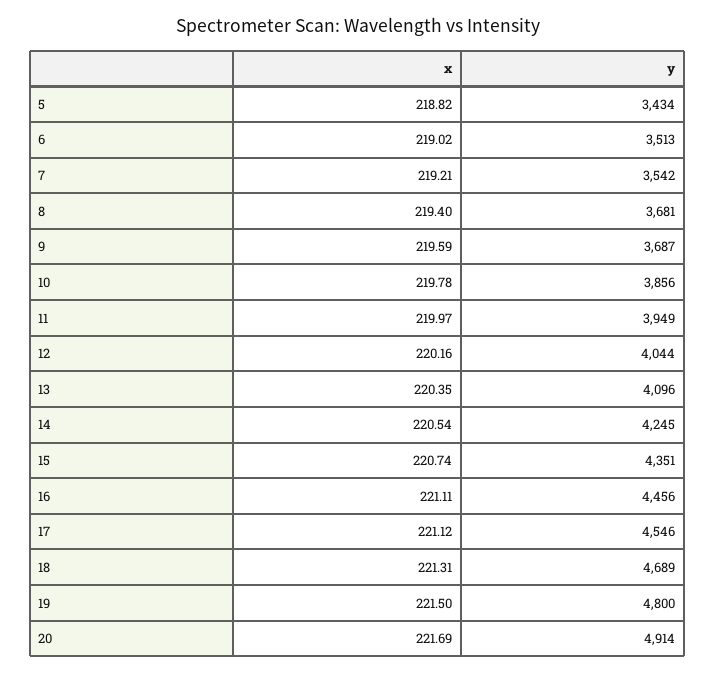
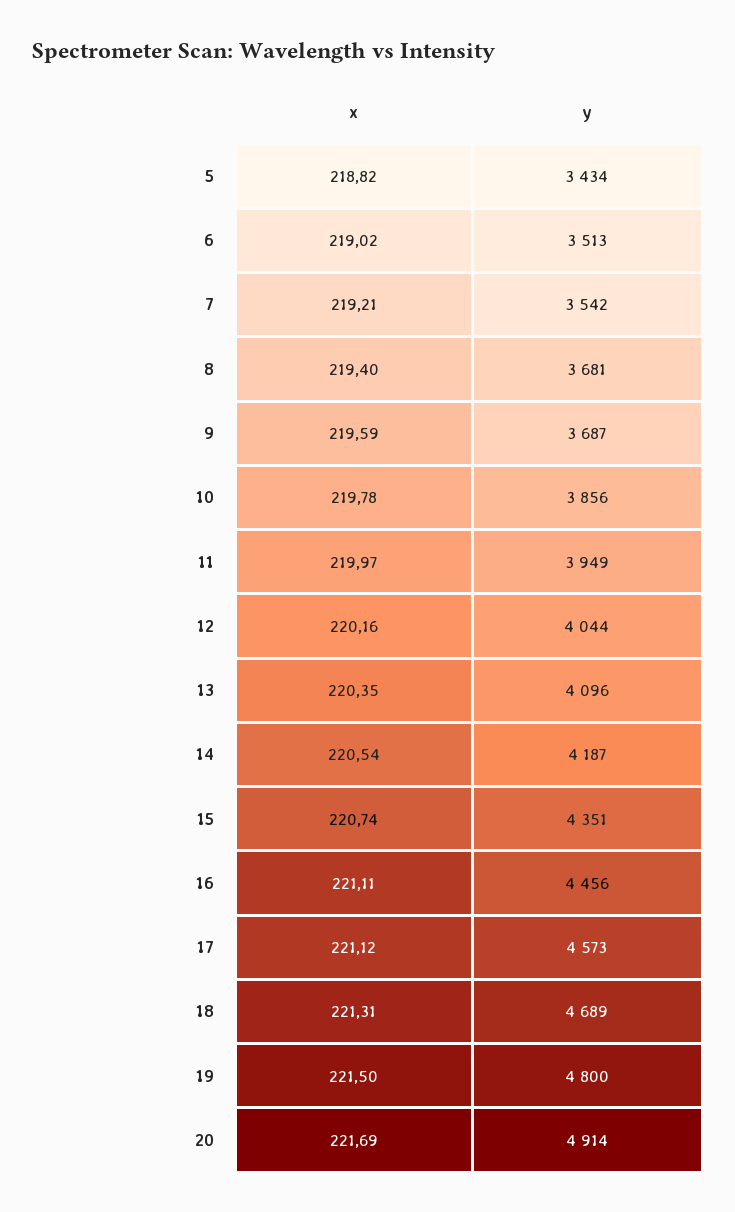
y, 14: 4245 -> 4187
y, 17: 4546 -> 4573

